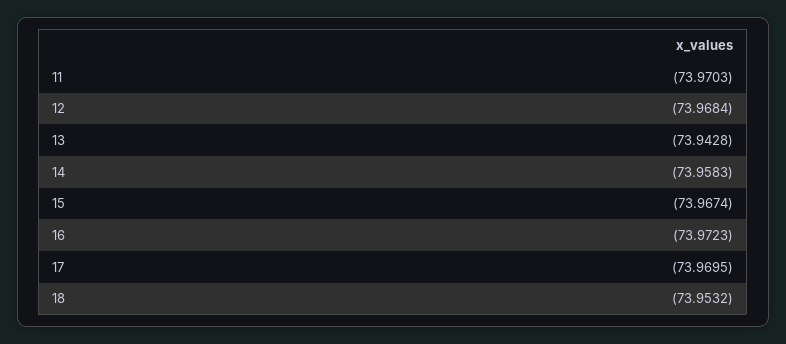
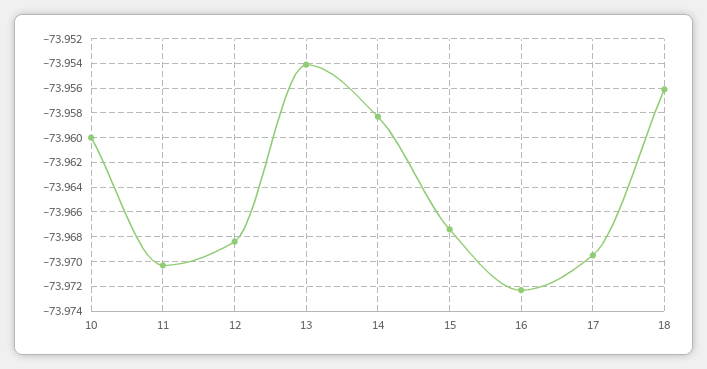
13: -73.9428 -> -73.954
18: -73.9532 -> -73.956
10: none -> -73.96

